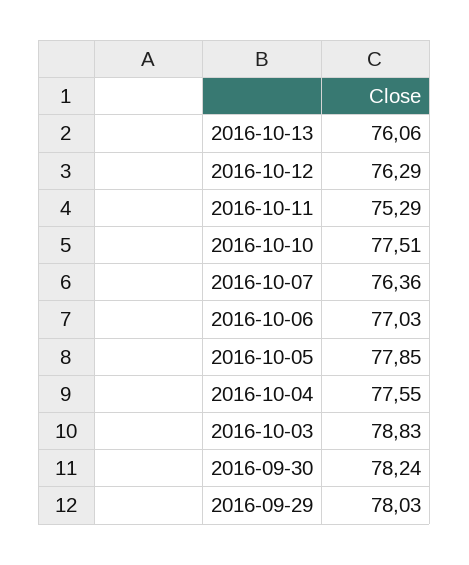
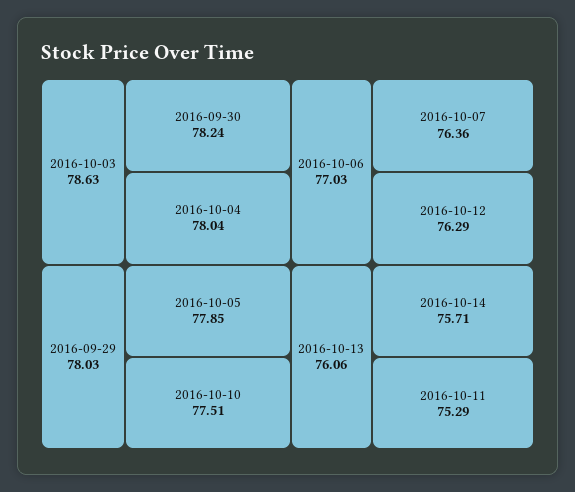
2016-10-04: 77.55 -> 78.04
2016-10-03: 78.83 -> 78.63
2016-10-14: none -> 75.71

